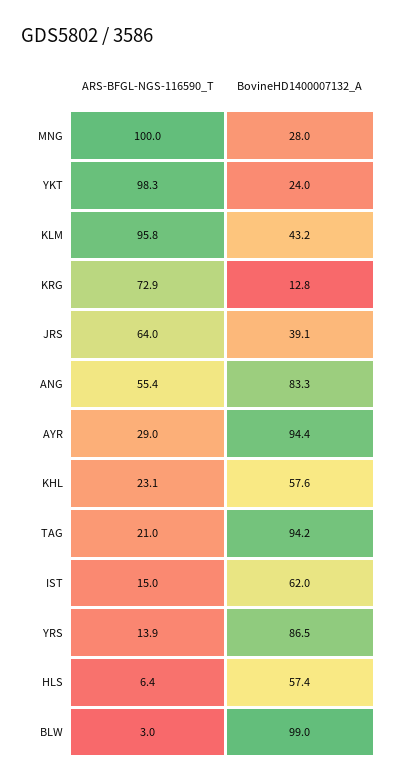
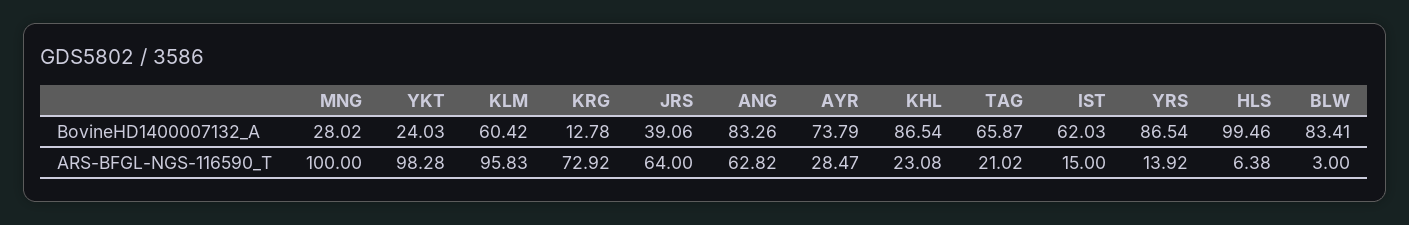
BovineHD1400007132_A, KLM: 43.2 -> 60.42
ARS-BFGL-NGS-116590_T, ANG: 55.4 -> 62.82
ARS-BFGL-NGS-116590_T, AYR: 29 -> 28.47
BovineHD1400007132_A, AYR: 94.4 -> 73.79
BovineHD1400007132_A, KHL: 57.6 -> 86.54
BovineHD1400007132_A, TAG: 94.2 -> 65.87
BovineHD1400007132_A, HLS: 57.4 -> 99.46
BovineHD1400007132_A, BLW: 99 -> 83.41

